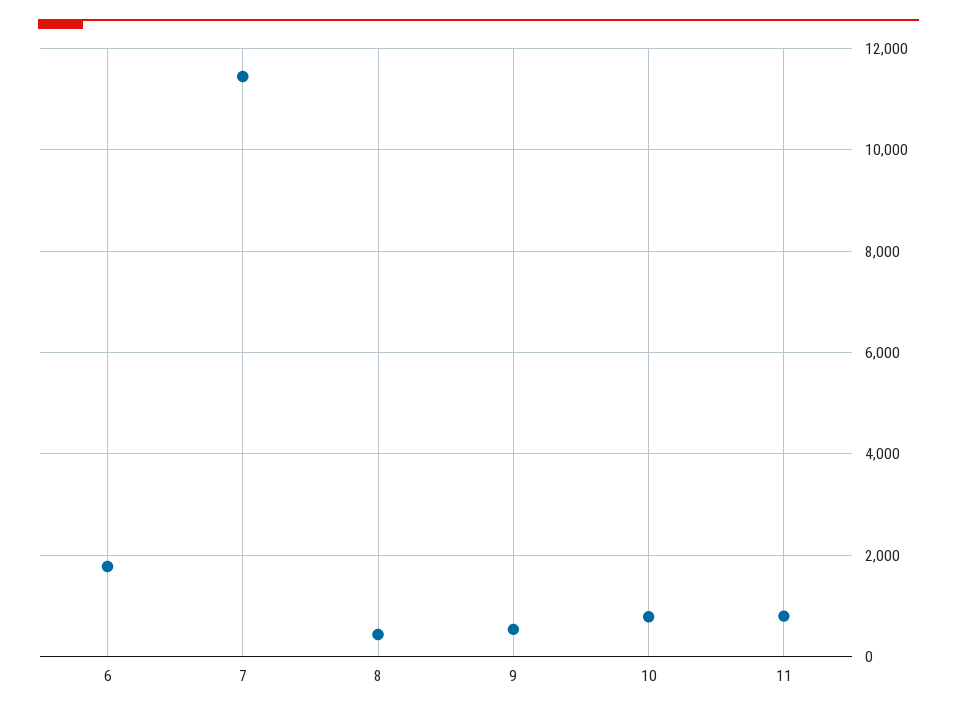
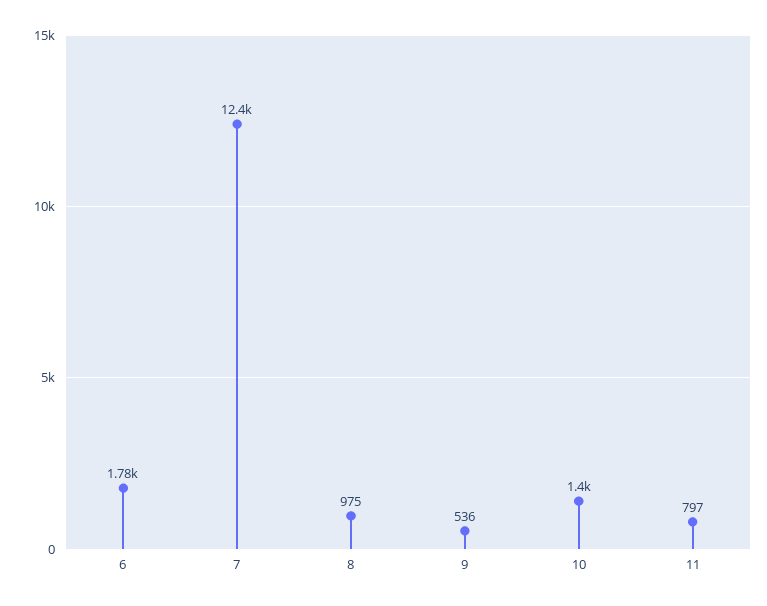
7: 11400 -> 12400
8: 400 -> 975
10: 800 -> 1400

